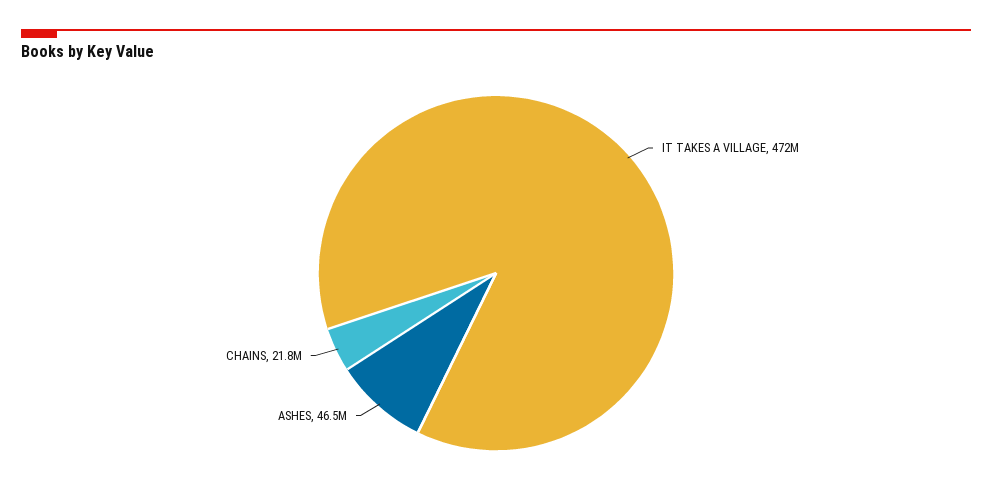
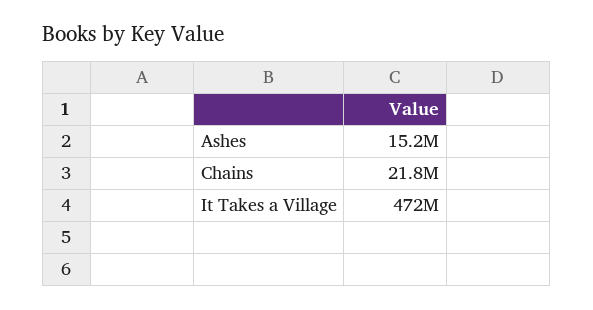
ASHES: 46500000 -> 15200000

